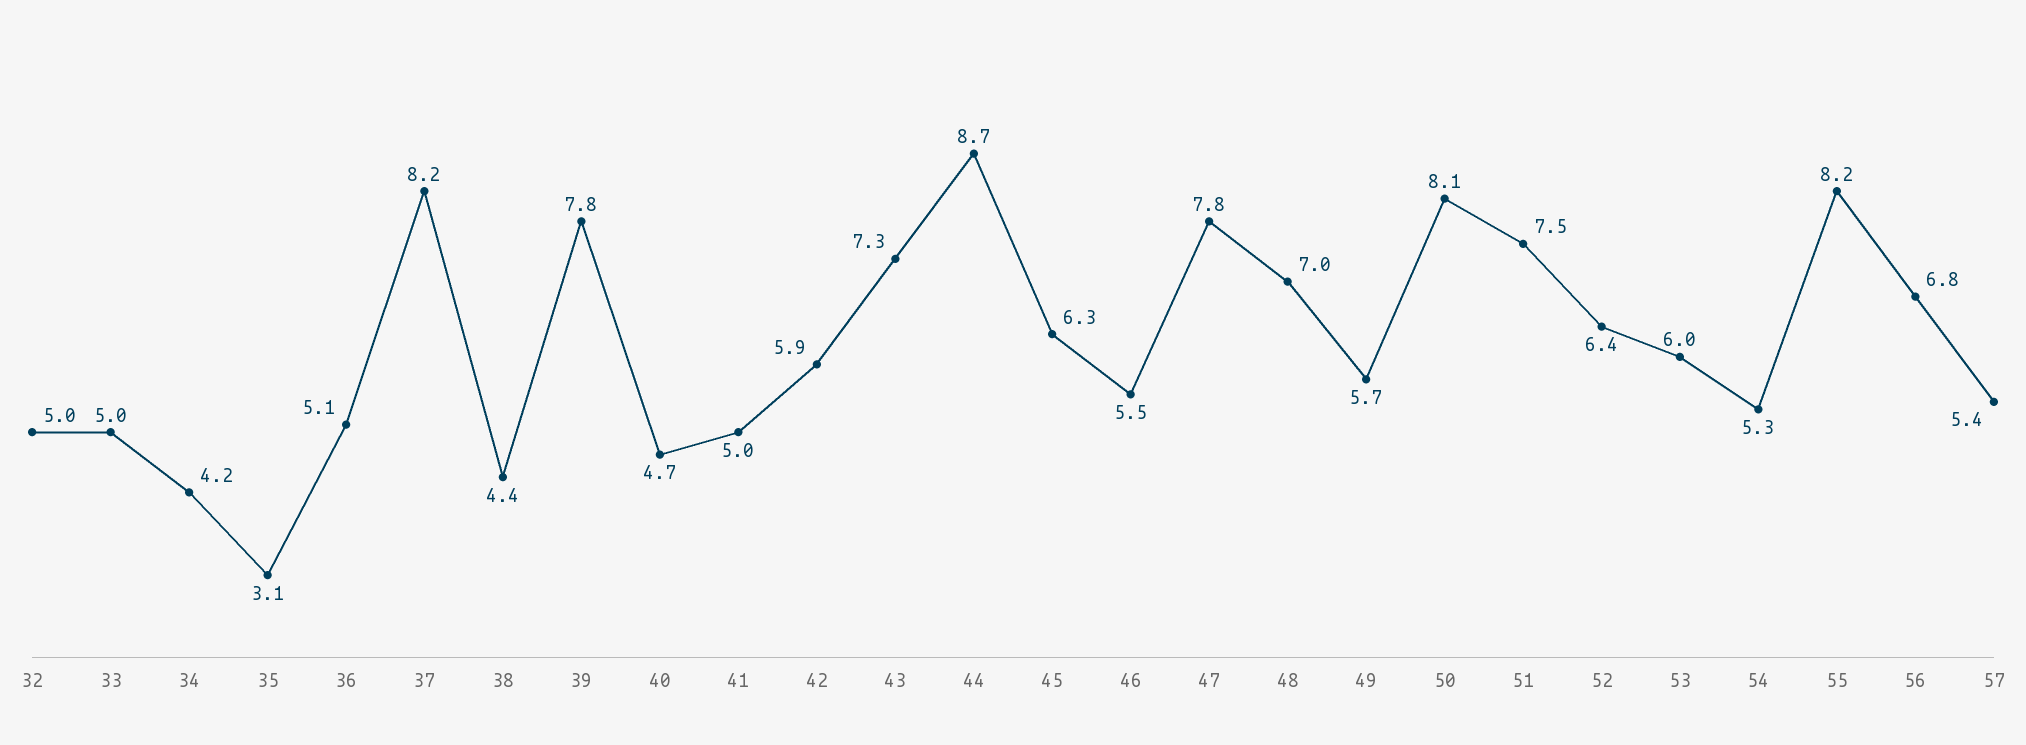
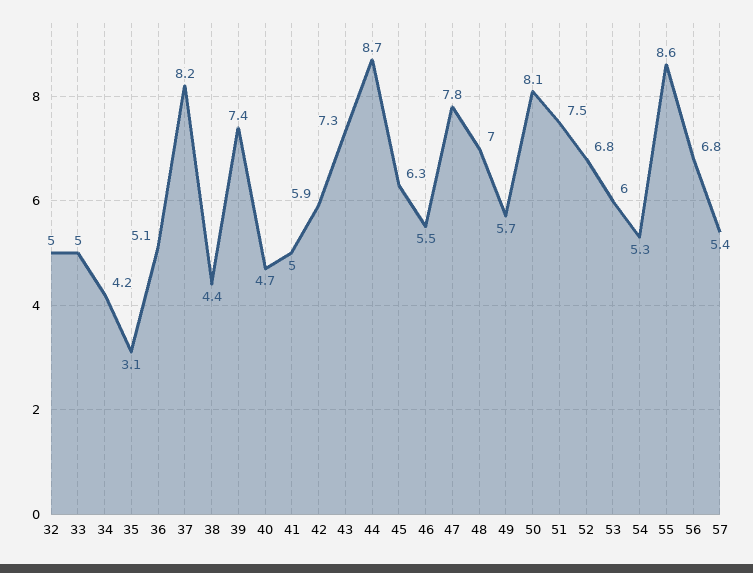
39: 7.8 -> 7.4
52: 6.4 -> 6.8
55: 8.2 -> 8.6

